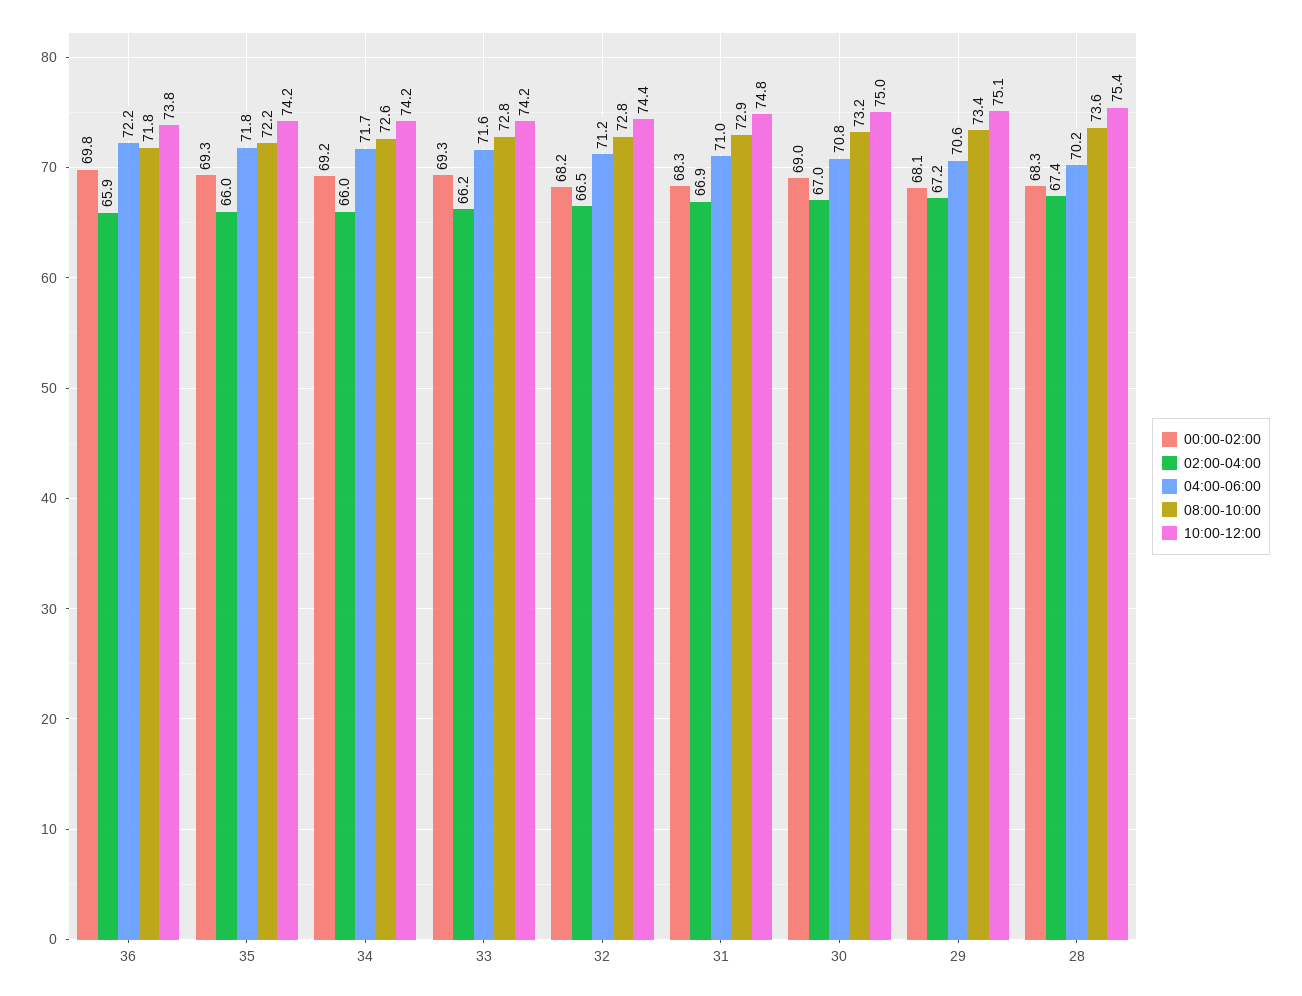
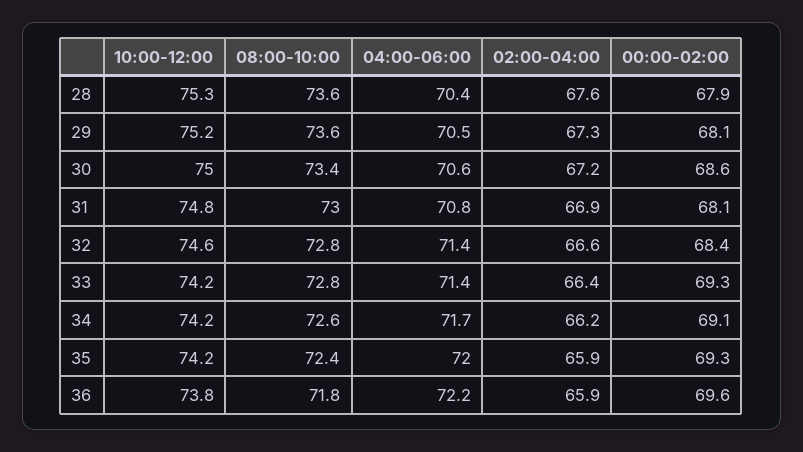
00:00-02:00, 36: 69.8 -> 69.6
02:00-04:00, 35: 66 -> 65.9
04:00-06:00, 35: 71.8 -> 72
08:00-10:00, 35: 72.2 -> 72.4
00:00-02:00, 34: 69.2 -> 69.1
02:00-04:00, 34: 66 -> 66.2
02:00-04:00, 33: 66.2 -> 66.4
04:00-06:00, 33: 71.6 -> 71.4
00:00-02:00, 32: 68.2 -> 68.4
02:00-04:00, 32: 66.5 -> 66.6
04:00-06:00, 32: 71.2 -> 71.4
10:00-12:00, 32: 74.4 -> 74.6
00:00-02:00, 31: 68.3 -> 68.1
04:00-06:00, 31: 71 -> 70.8
08:00-10:00, 31: 72.9 -> 73
00:00-02:00, 30: 69 -> 68.6
02:00-04:00, 30: 67 -> 67.2
04:00-06:00, 30: 70.8 -> 70.6
08:00-10:00, 30: 73.2 -> 73.4
02:00-04:00, 29: 67.2 -> 67.3
04:00-06:00, 29: 70.6 -> 70.5
08:00-10:00, 29: 73.4 -> 73.6
10:00-12:00, 29: 75.1 -> 75.2
00:00-02:00, 28: 68.3 -> 67.9
02:00-04:00, 28: 67.4 -> 67.6
04:00-06:00, 28: 70.2 -> 70.4
10:00-12:00, 28: 75.4 -> 75.3

